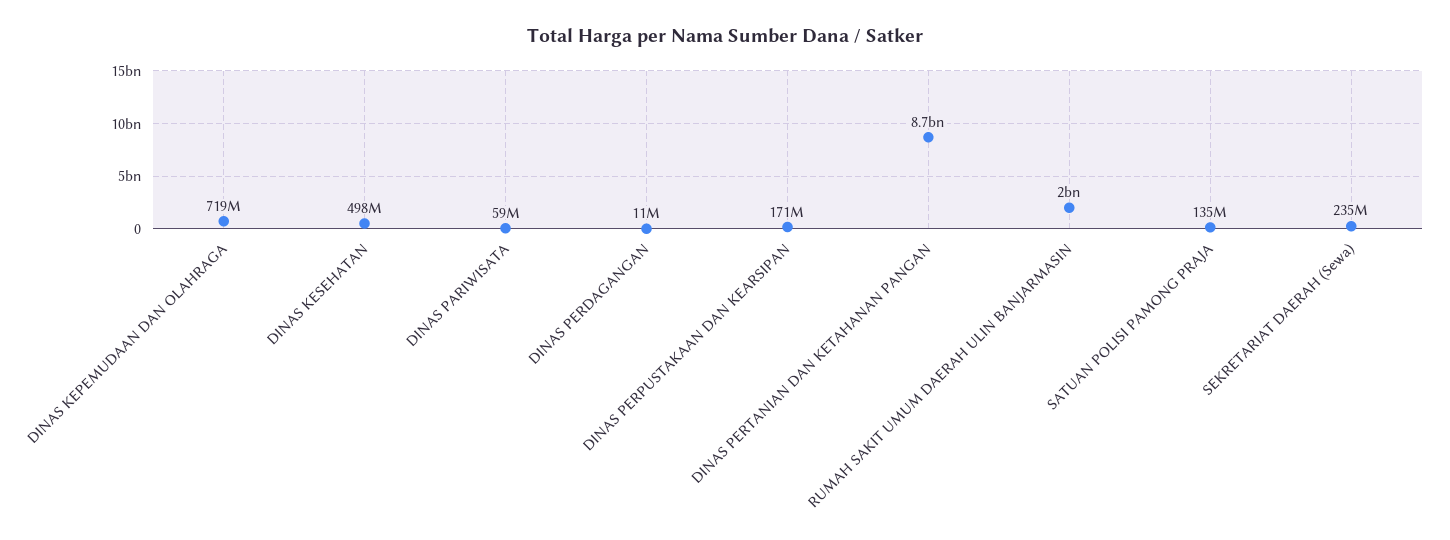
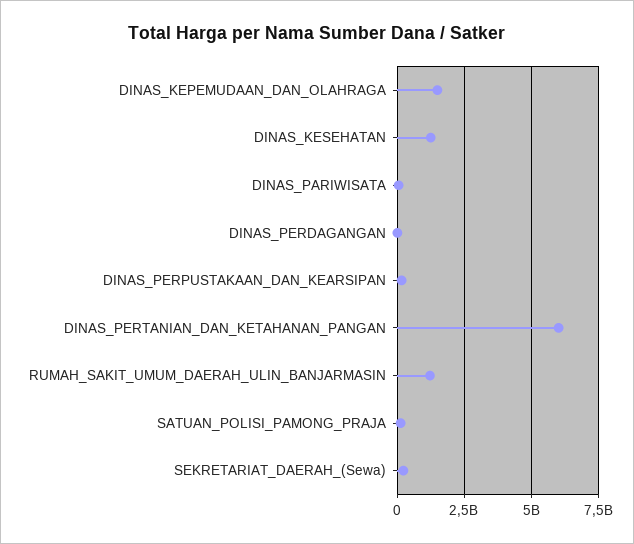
DINAS KEPEMUDAAN DAN OLAHRAGA: 719000000 -> 1500000000
DINAS KESEHATAN: 498000000 -> 1250000000
DINAS PERTANIAN DAN KETAHANAN PANGAN: 8700000000 -> 6000000000
RUMAH SAKIT UMUM DAERAH ULIN BANJARMASIN: 2000000000 -> 1250000000

